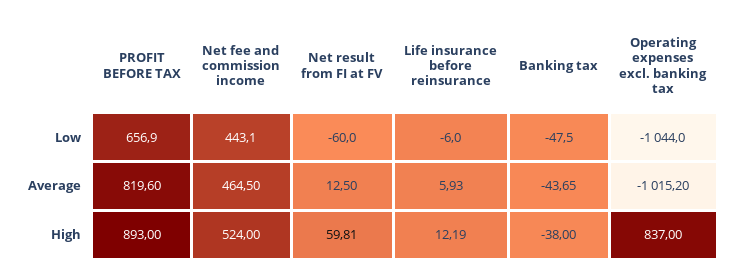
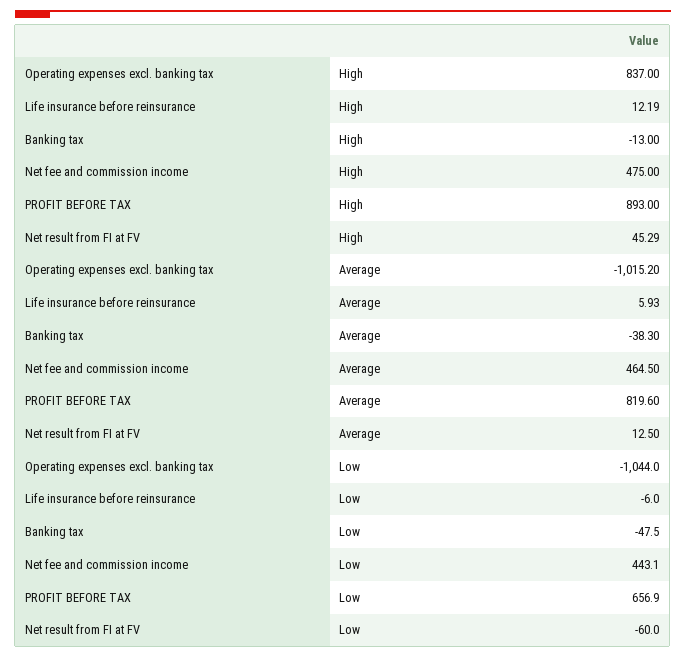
Banking tax, Average: -43.65 -> -38.3
Net fee and commission income, High: 524 -> 475
Net result from FI at FV, High: 59.81 -> 45.29
Banking tax, High: -38 -> -13

